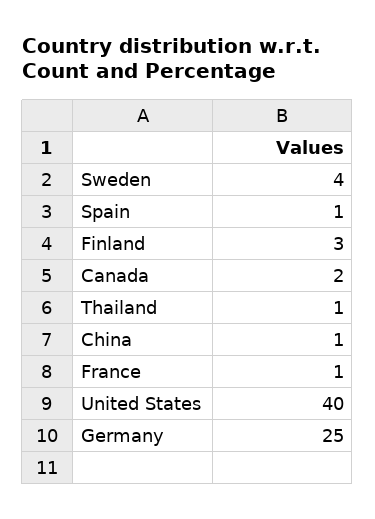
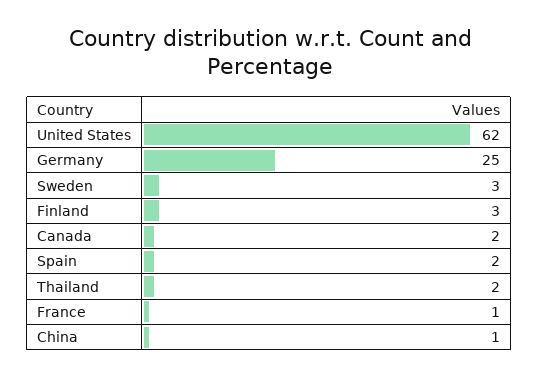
Sweden: 4 -> 3
Spain: 1 -> 2
Thailand: 1 -> 2
United States: 40 -> 62

